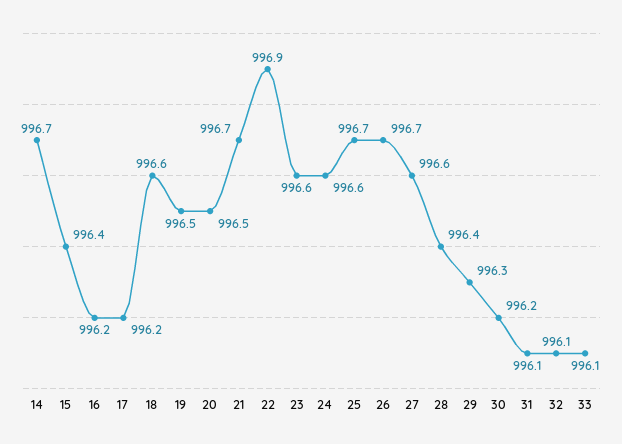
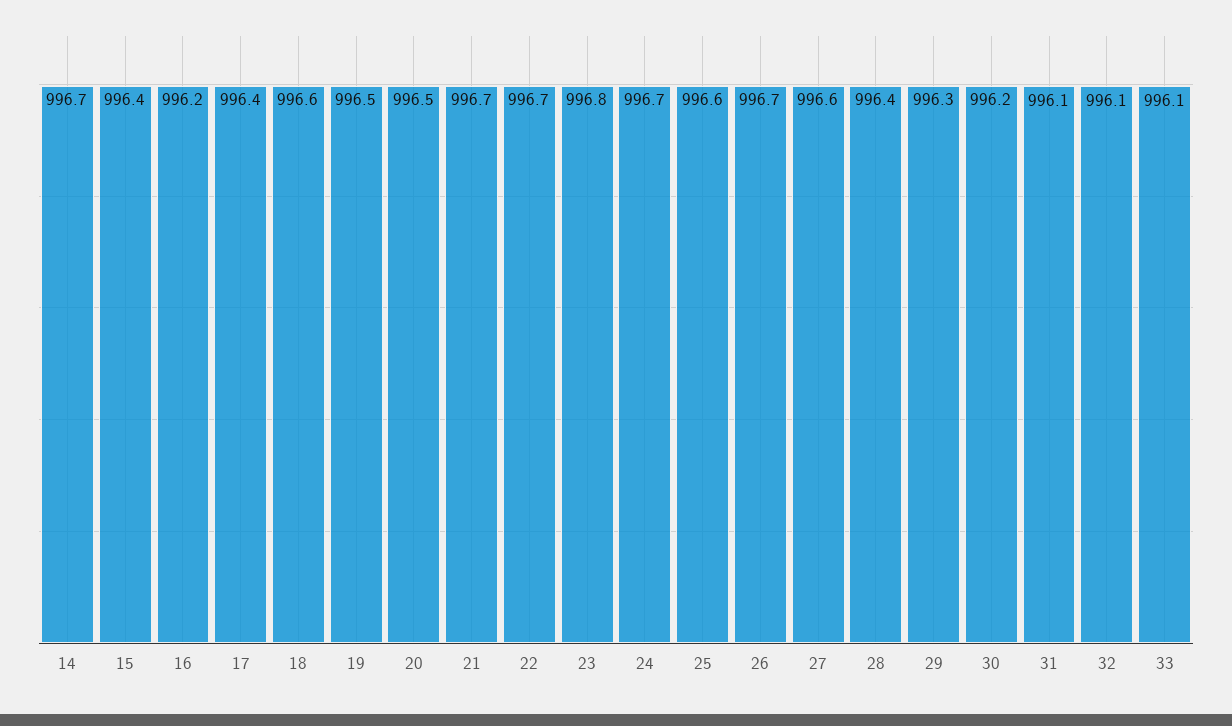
17: 996.2 -> 996.4
22: 996.9 -> 996.7
23: 996.6 -> 996.8
24: 996.6 -> 996.7
25: 996.7 -> 996.6

